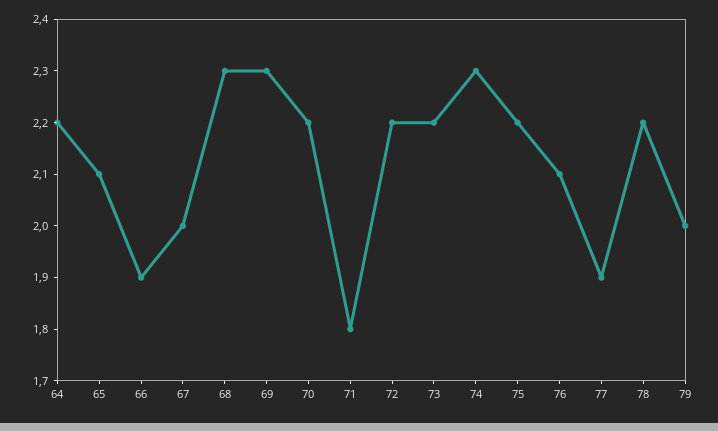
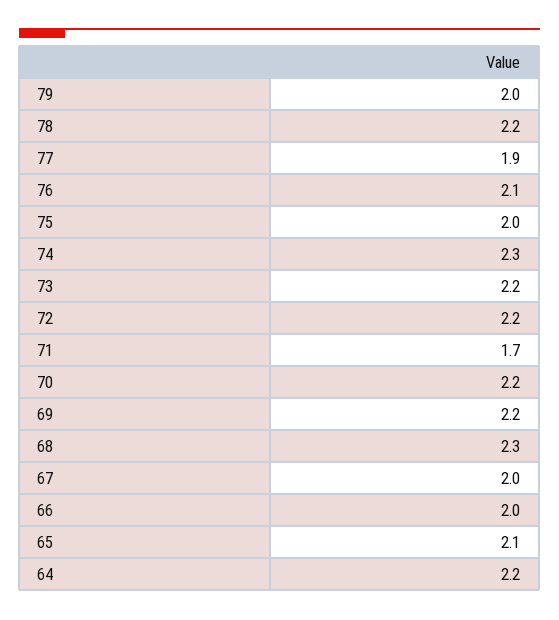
66: 1.9 -> 2
69: 2.3 -> 2.2
71: 1.8 -> 1.7
75: 2.2 -> 2

